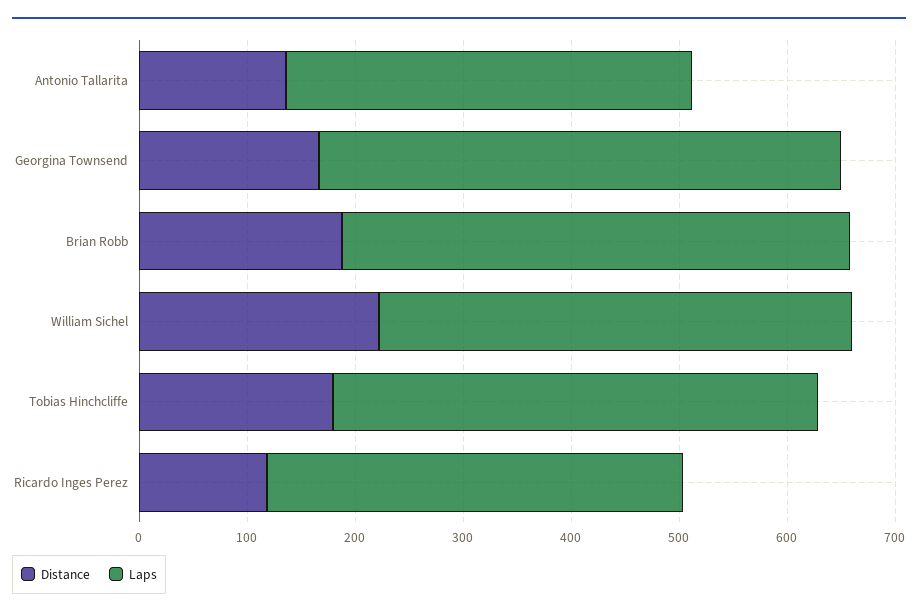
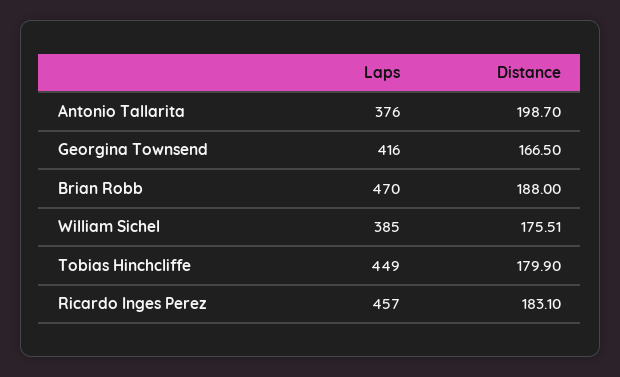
Distance, Antonio Tallarita: 140 -> 198.7
Laps, Georgina Townsend: 480 -> 416
Distance, William Sichel: 220 -> 175.51
Laps, William Sichel: 440 -> 385
Distance, Ricardo Inges Perez: 120 -> 183.1
Laps, Ricardo Inges Perez: 380 -> 457

